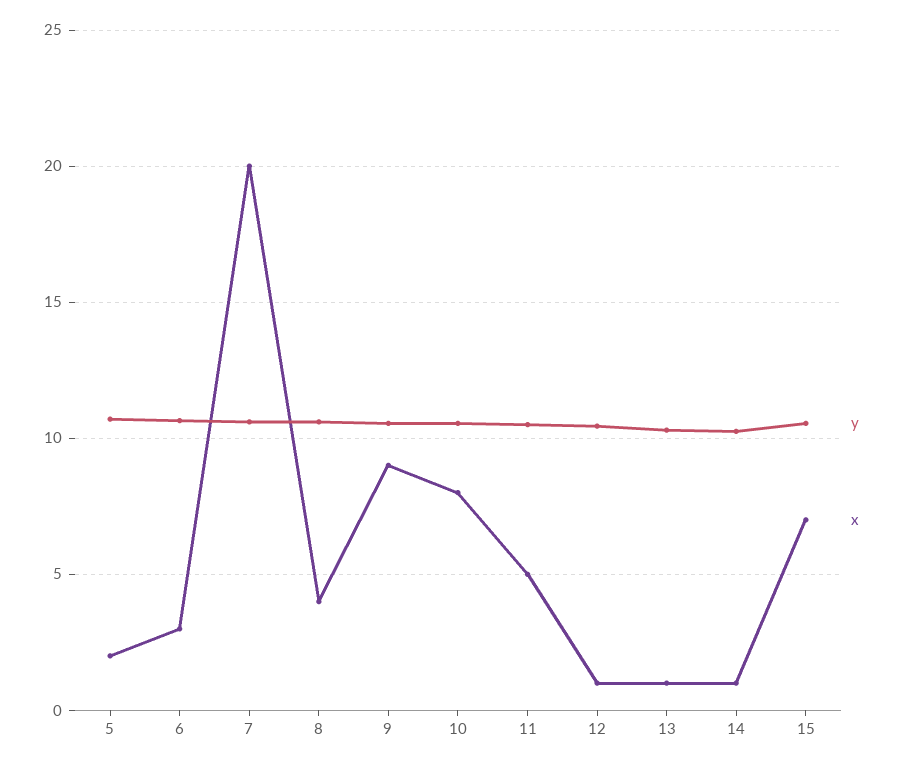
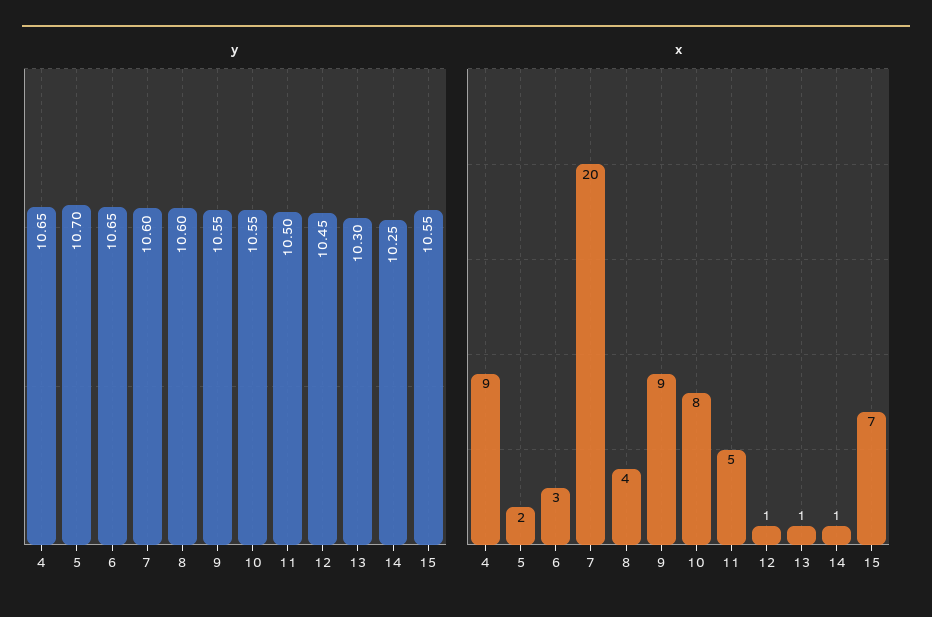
y, 4: none -> 10.65
x, 4: none -> 9

